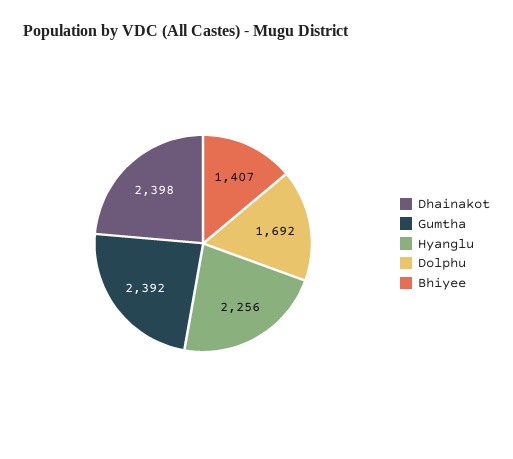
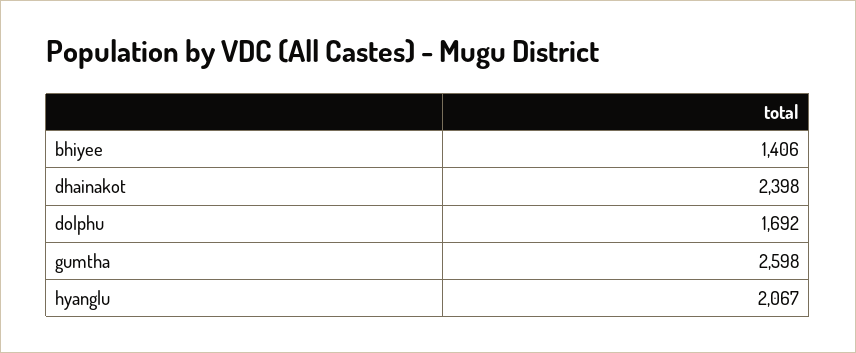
Gumtha: 2392 -> 2598
Hyanglu: 2256 -> 2067
Bhiyee: 1407 -> 1406

